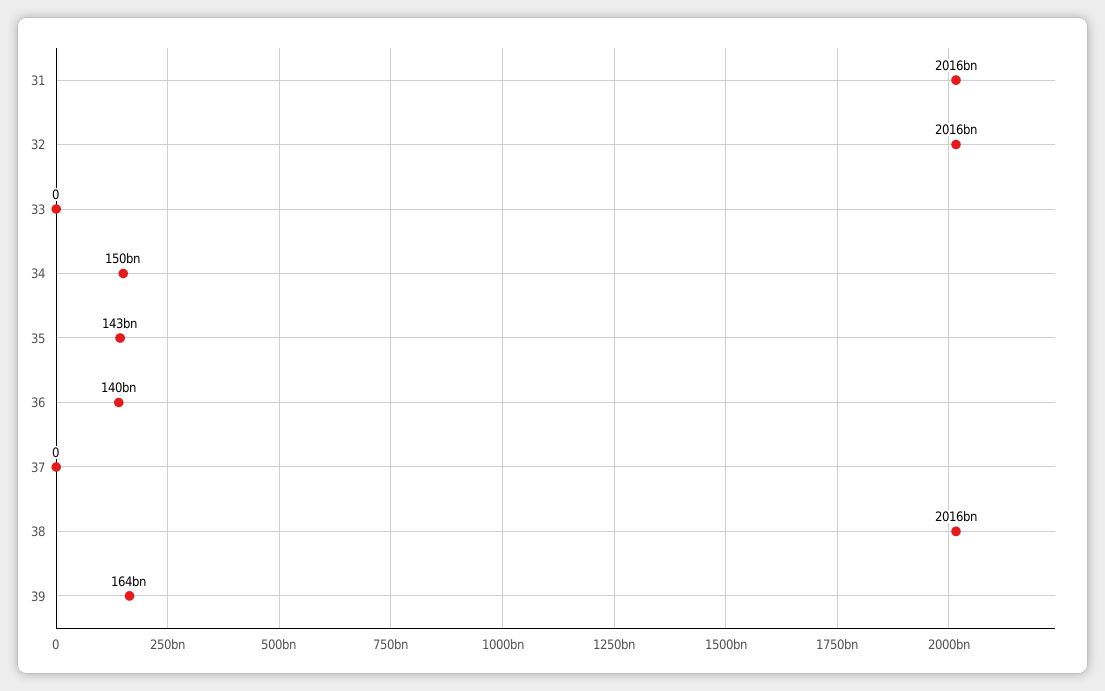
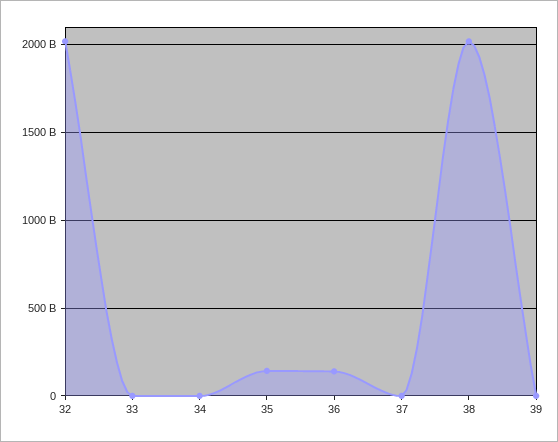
31: 2016000000000 -> none
34: 150000000000 -> 0
39: 164000000000 -> 0

